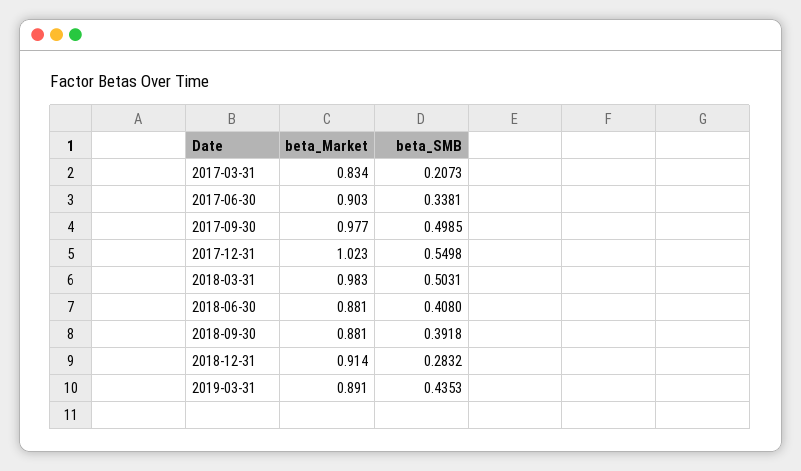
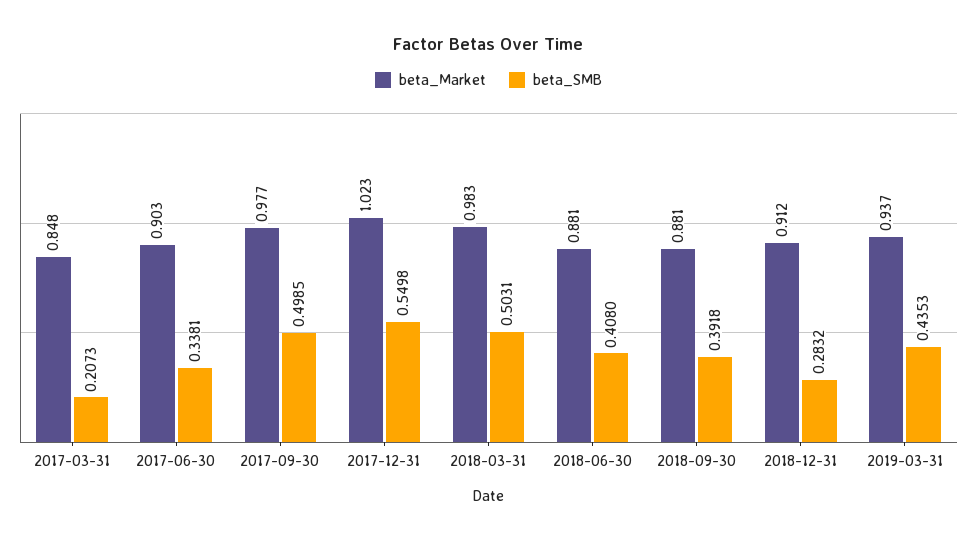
beta_Market, 2017-03-31: 0.834 -> 0.848
beta_Market, 2018-12-31: 0.914 -> 0.912
beta_Market, 2019-03-31: 0.891 -> 0.937

